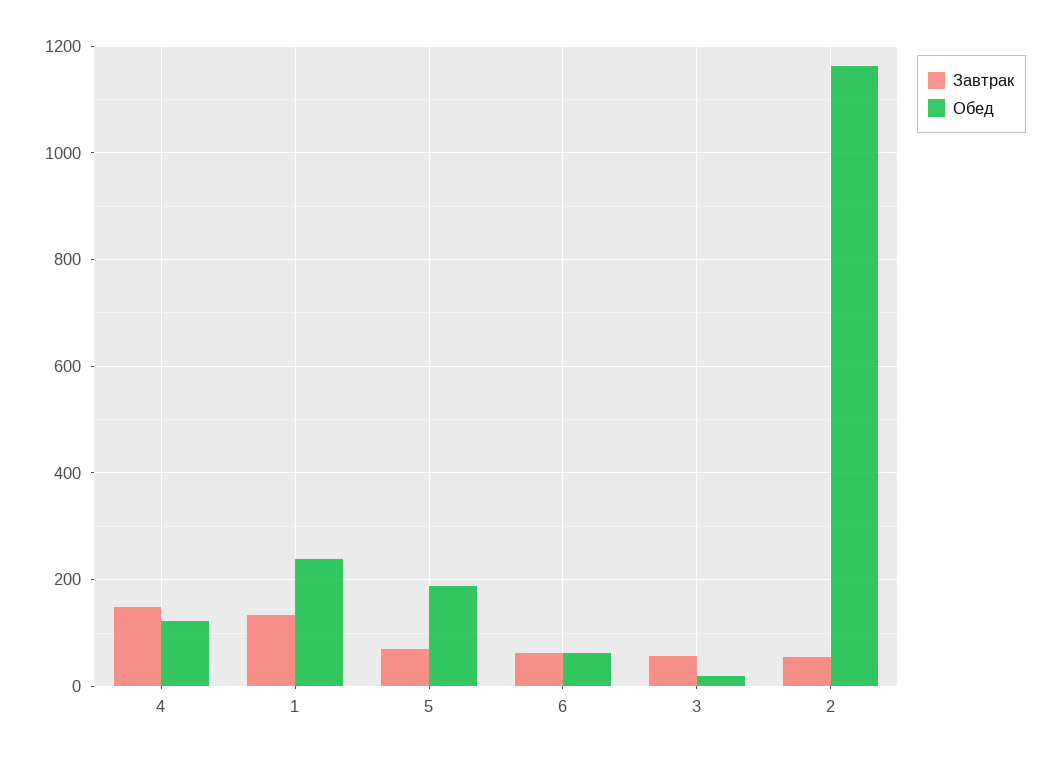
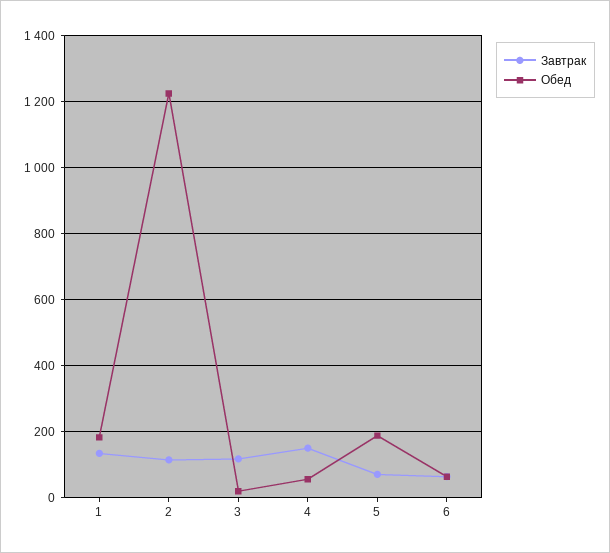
Обед, 4: 120 -> 60
Обед, 1: 240 -> 180
Завтрак, 3: 60 -> 120
Завтрак, 2: 60 -> 120
Обед, 2: 1160 -> 1220

